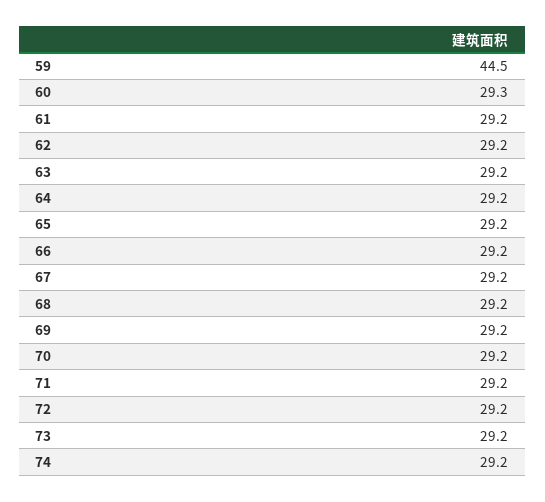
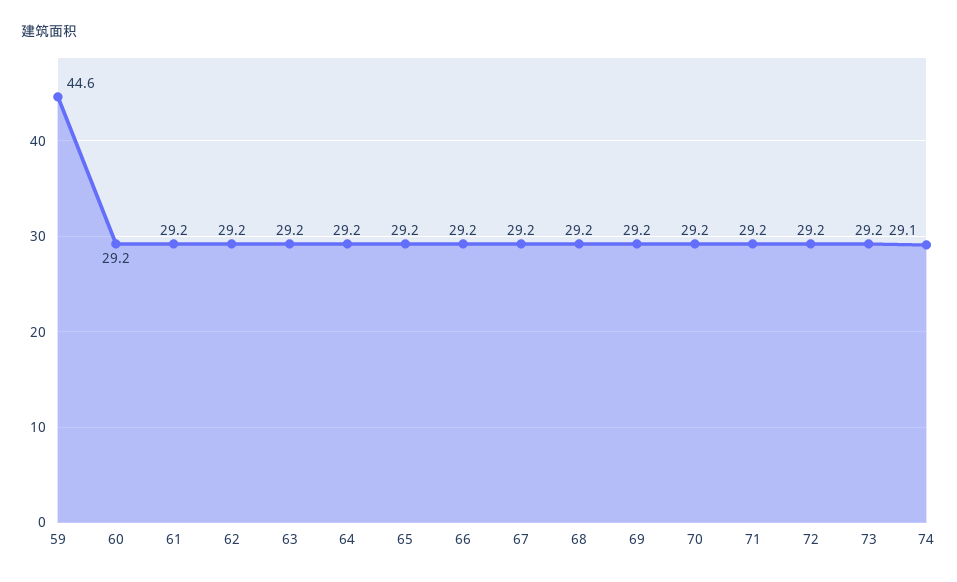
59: 44.5 -> 44.6
60: 29.3 -> 29.2
74: 29.2 -> 29.1

